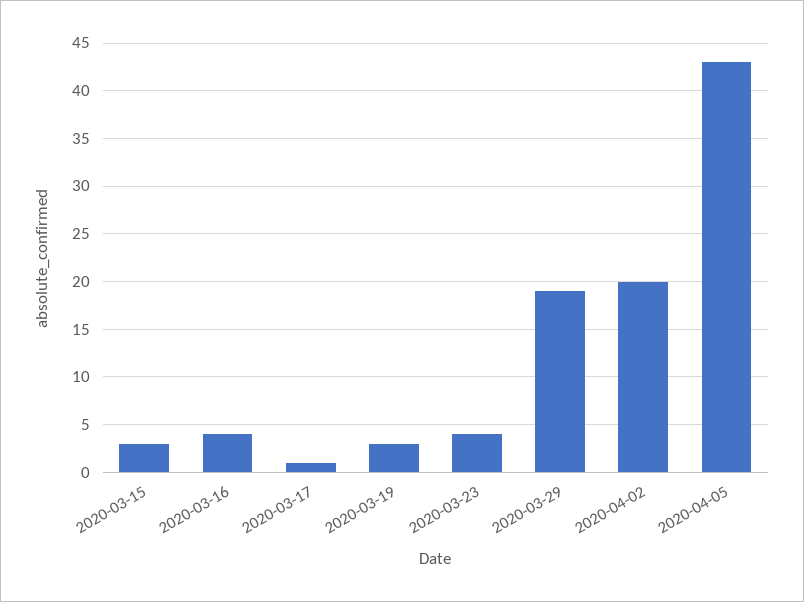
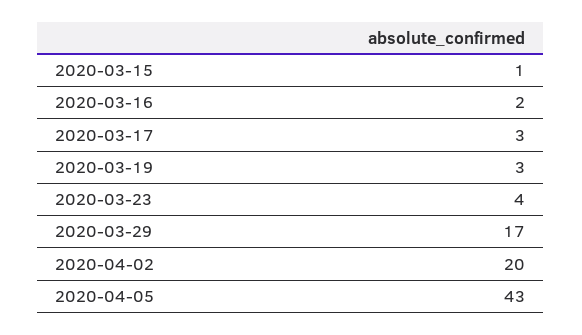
2020-03-15: 3 -> 1
2020-03-16: 4 -> 2
2020-03-17: 1 -> 3
2020-03-29: 19 -> 17

